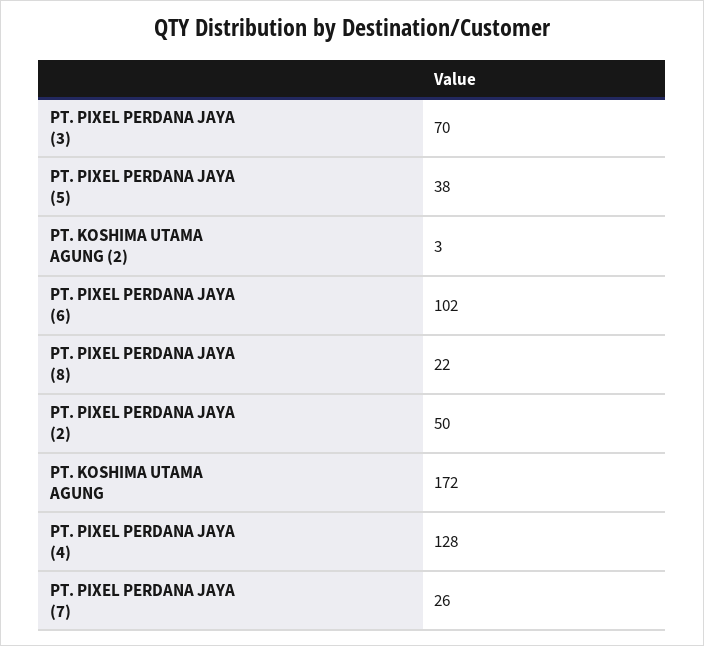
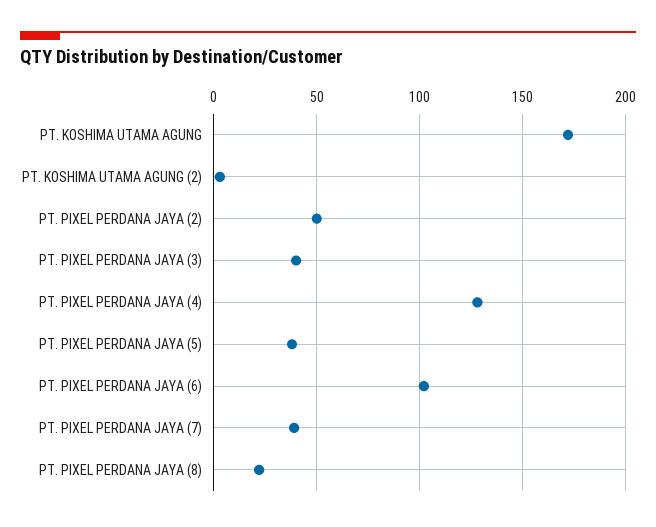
PT. PIXEL PERDANA JAYA (3): 70 -> 40
PT. PIXEL PERDANA JAYA (7): 26 -> 40

